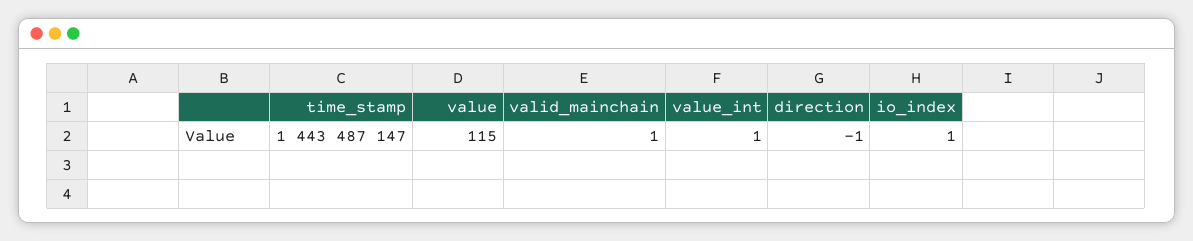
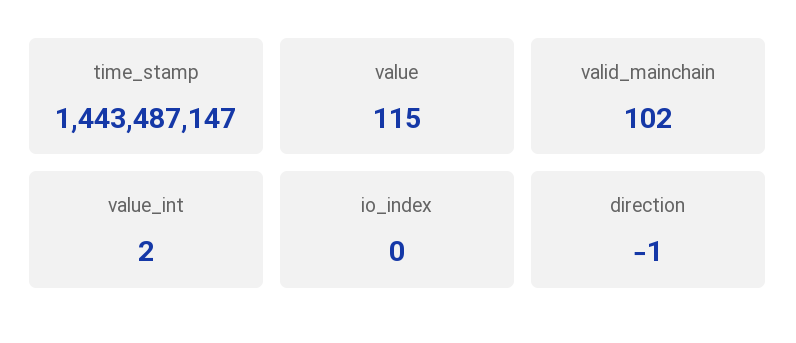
valid_mainchain: 1 -> 102
value_int: 1 -> 2
io_index: 1 -> 0

